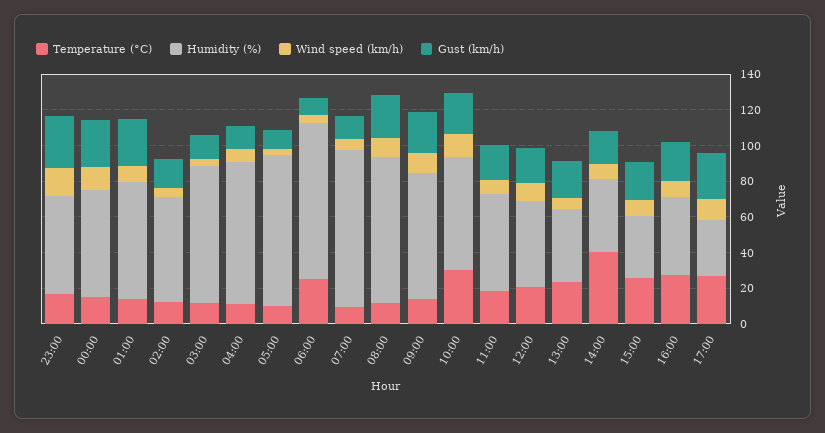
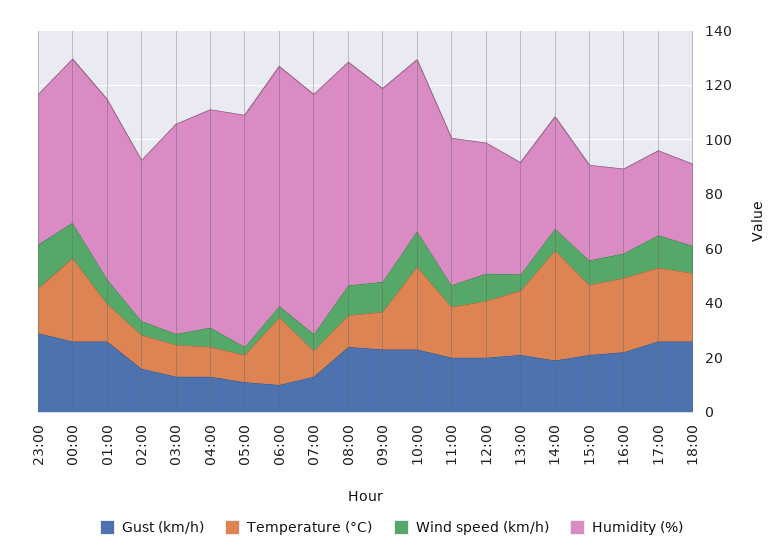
Temperature (°C), 00:00: 15 -> 30
Humidity (%), 16:00: 45 -> 30
Gust (km/h), 18:00: none -> 25
Temperature (°C), 18:00: none -> 25
Wind speed (km/h), 18:00: none -> 10
Humidity (%), 18:00: none -> 30

